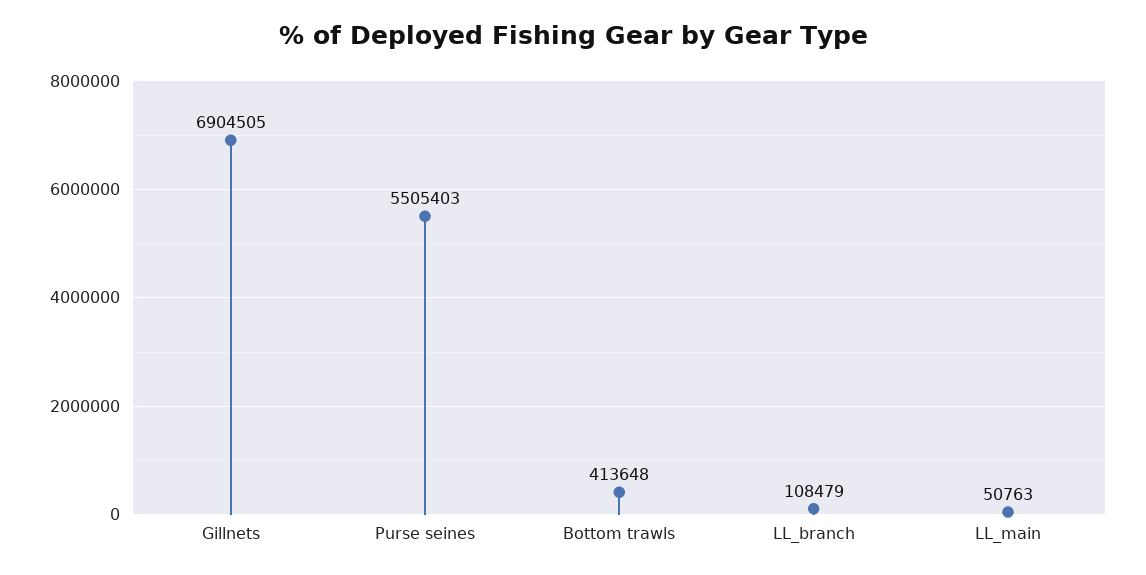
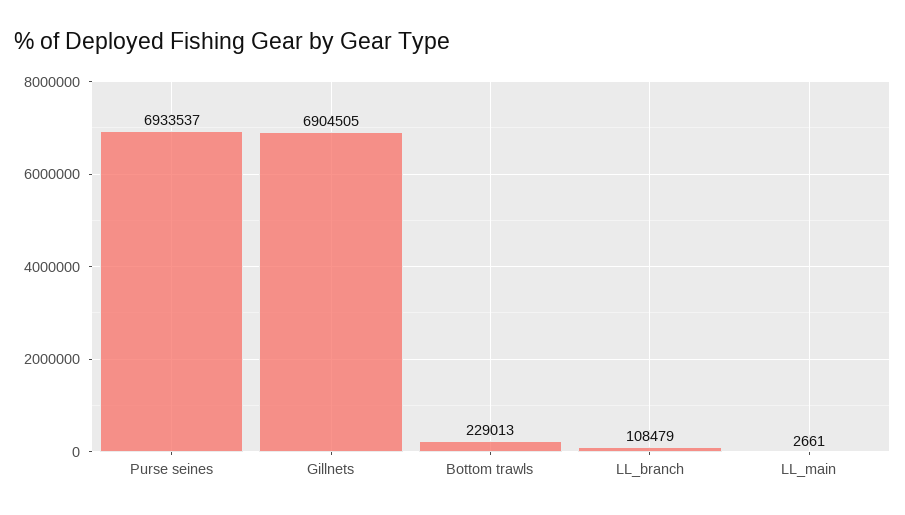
Purse seines: 5505403 -> 6933537
Bottom trawls: 413648 -> 229013
LL_main: 50763 -> 2661

